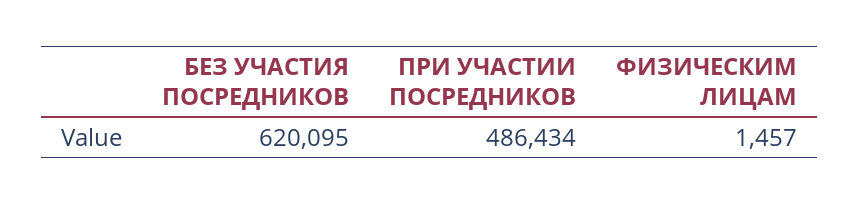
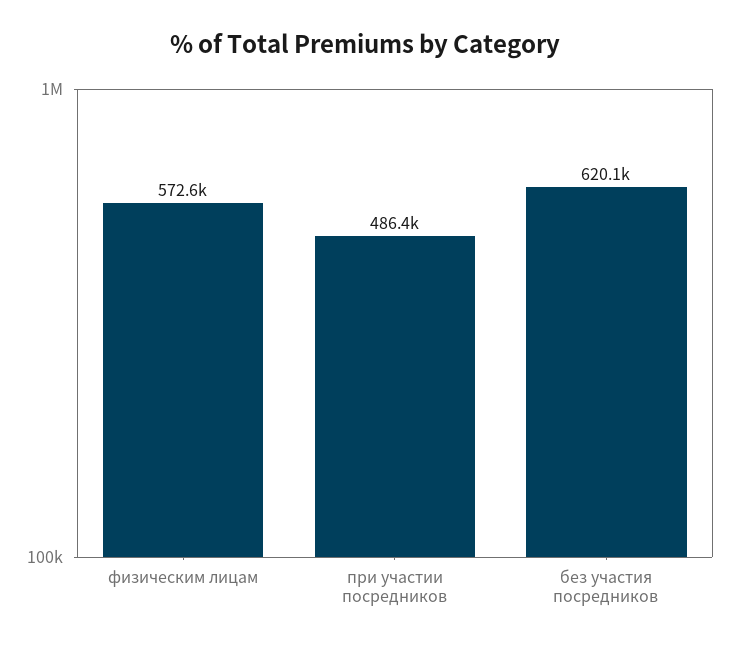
ФИЗИЧЕСКИМ ЛИЦАМ: 1457 -> 572600

